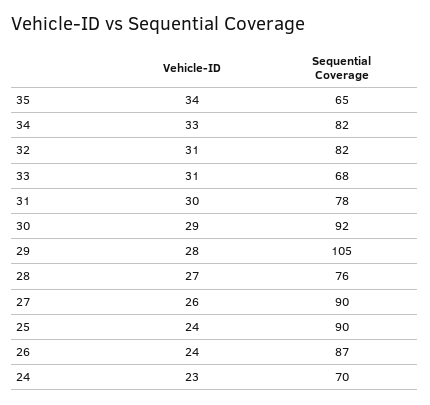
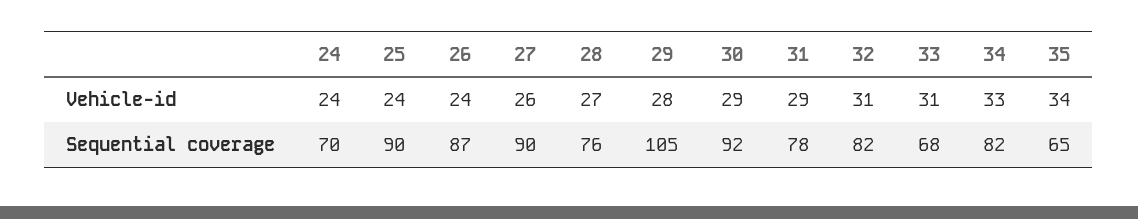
Vehicle-ID, 31: 30 -> 29
Vehicle-ID, 24: 23 -> 24

